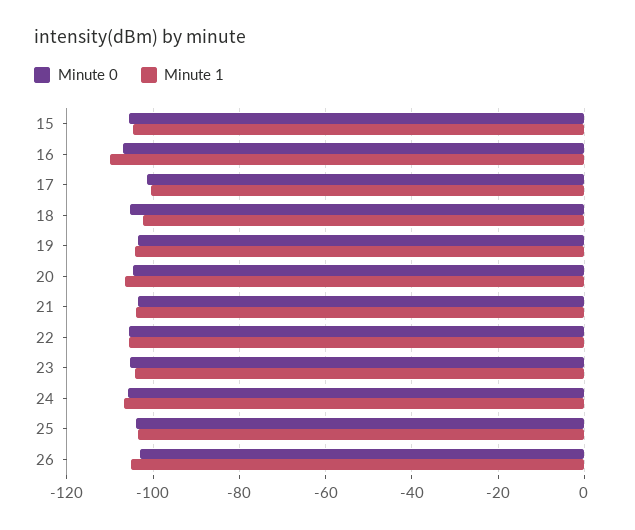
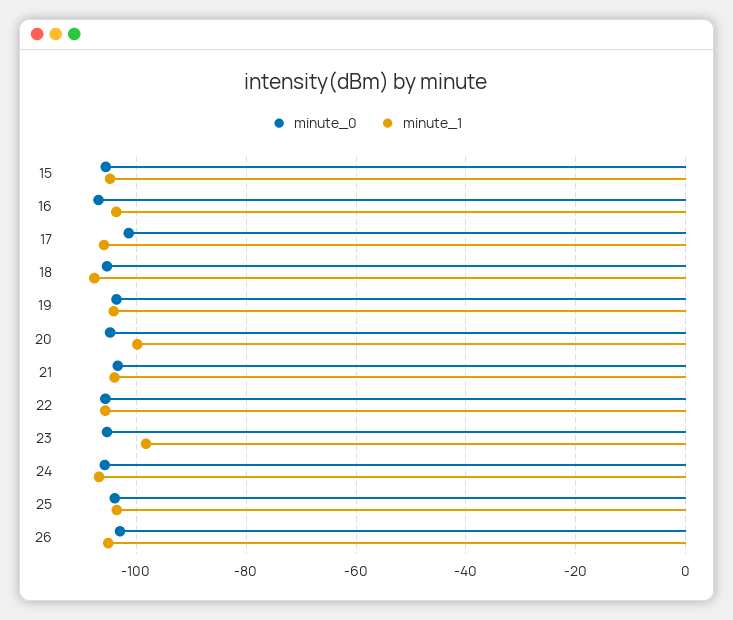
Minute 1, 16: -110 -> -104
Minute 1, 17: -100 -> -106
Minute 1, 18: -102 -> -108
Minute 1, 20: -106 -> -100
Minute 1, 23: -104 -> -98

